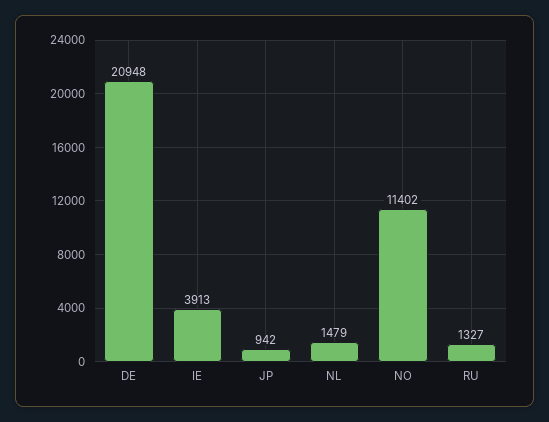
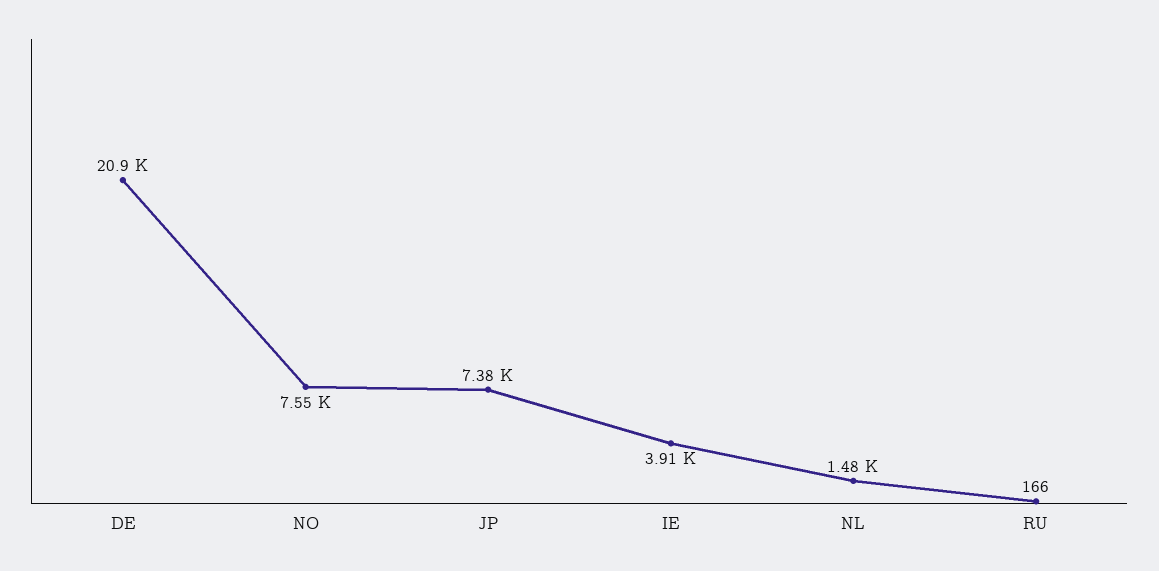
JP: 942 -> 7380
NO: 11402 -> 7550
RU: 1327 -> 166

